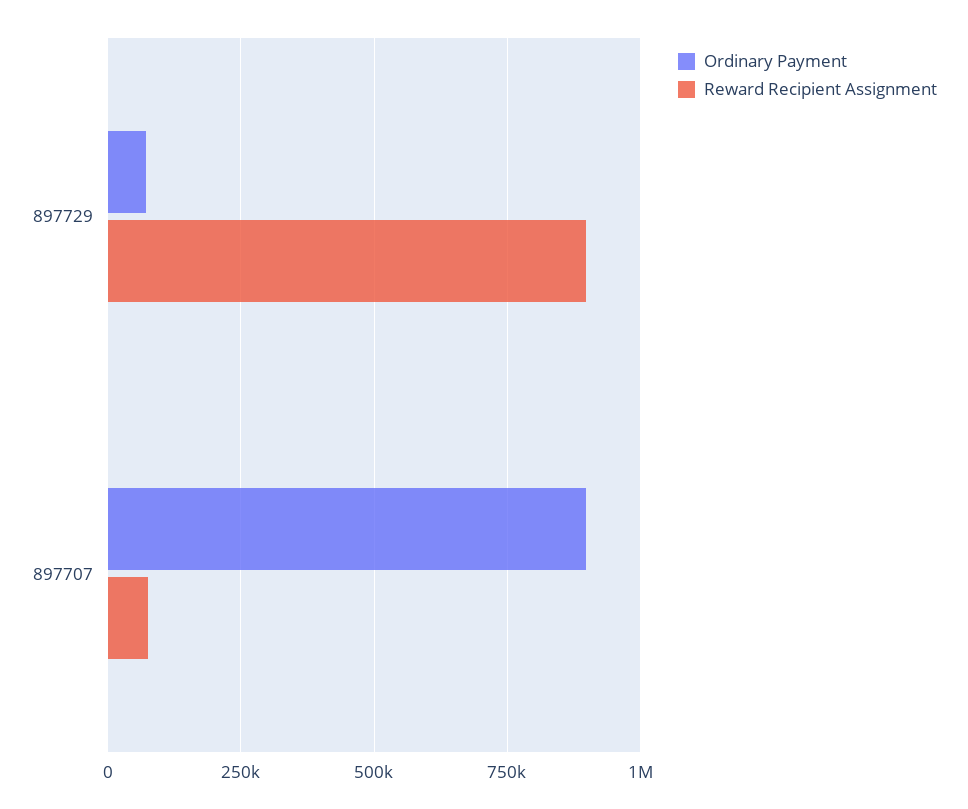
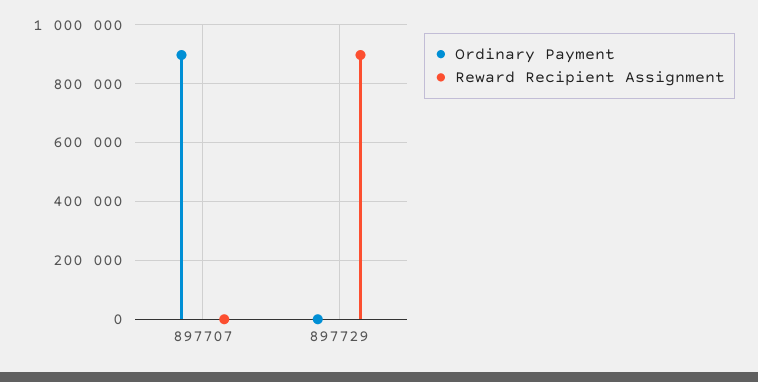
Ordinary Payment, 897729: 75000 -> 0
Reward Recipient Assignment, 897707: 75000 -> 0

